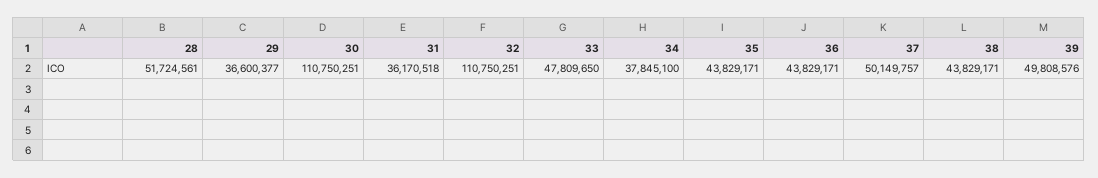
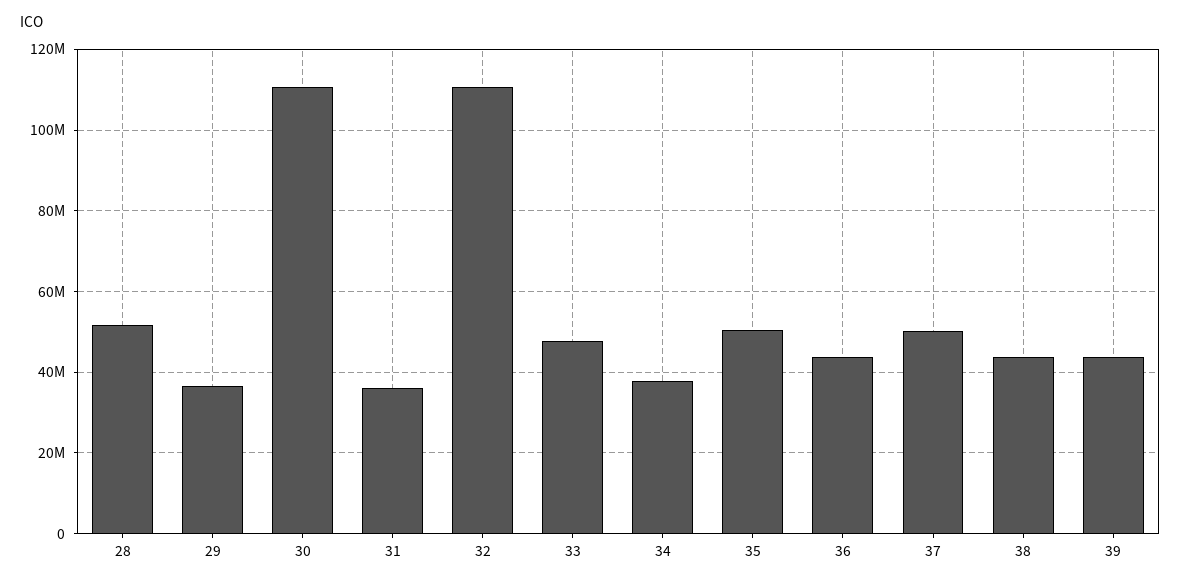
35: 43829171 -> 50000000
39: 49808576 -> 44000000

